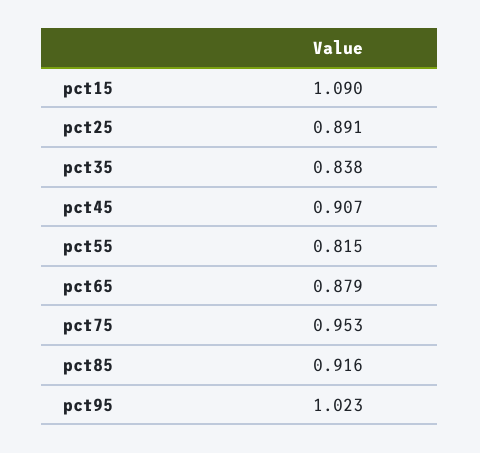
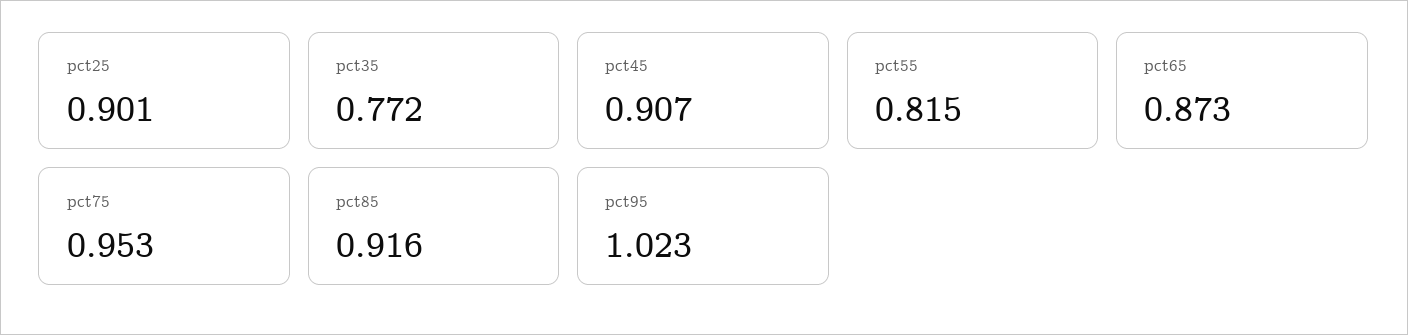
pct15: 1.09 -> none
pct25: 0.891 -> 0.901
pct35: 0.838 -> 0.772
pct65: 0.879 -> 0.873

